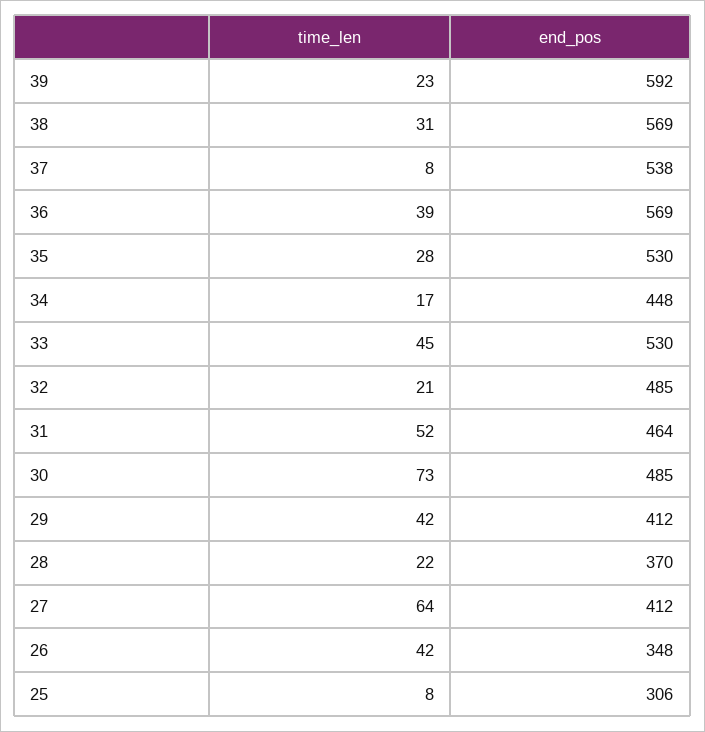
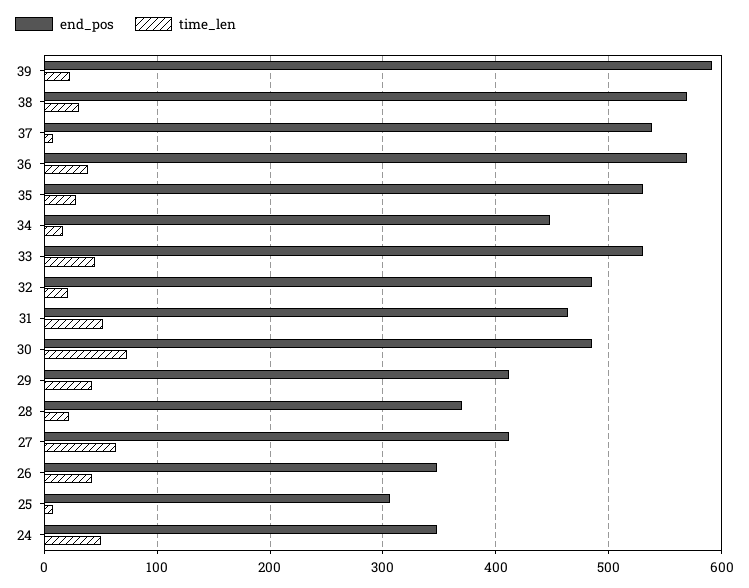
end_pos, 24: none -> 350
time_len, 24: none -> 50

